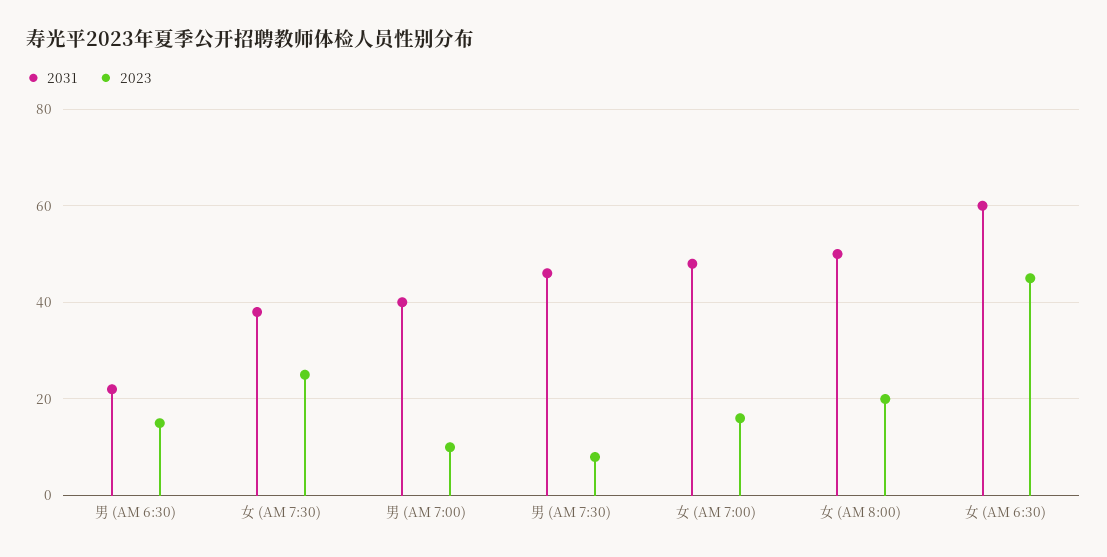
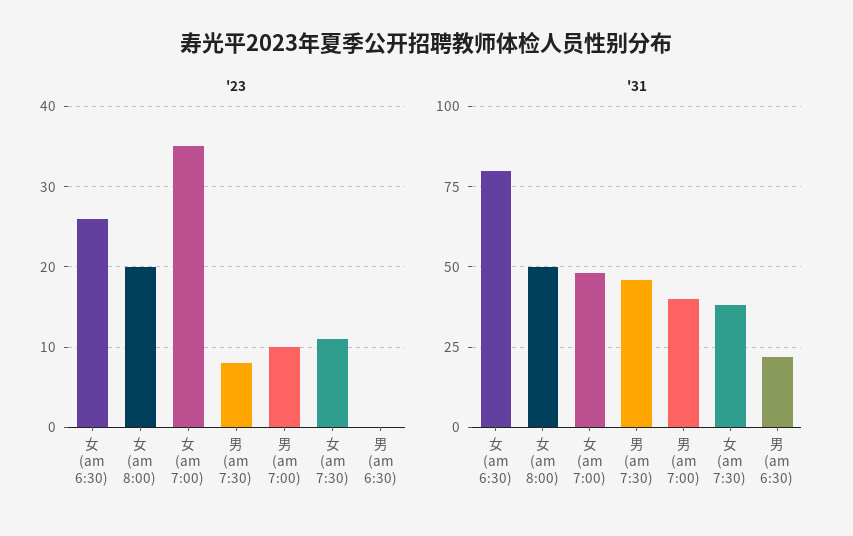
2023, 男 (AM 6:30): 15 -> 0
2023, 女 (AM 7:30): 25 -> 11
2023, 女 (AM 7:00): 15 -> 35
2031, 女 (AM 6:30): 60 -> 80
2023, 女 (AM 6:30): 45 -> 26

